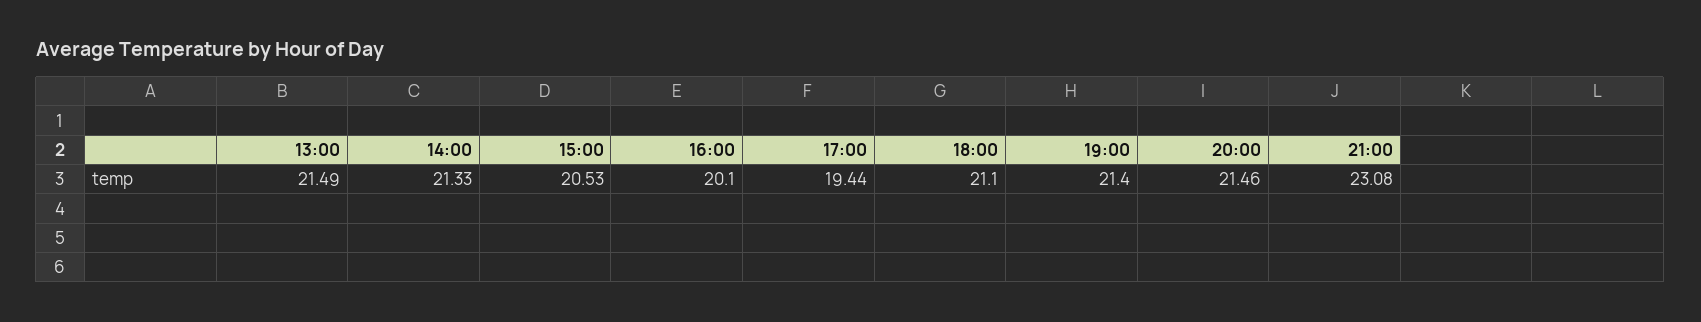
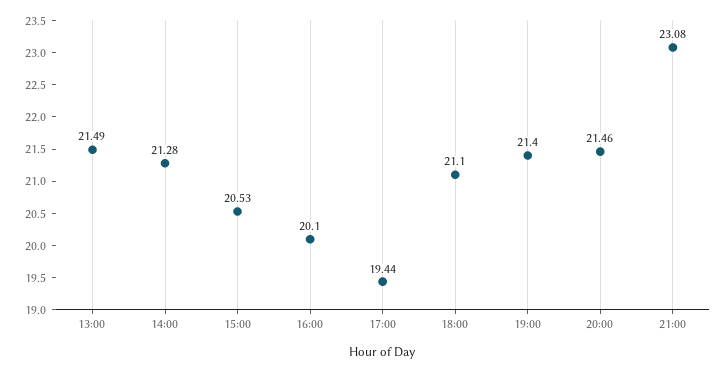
14:00: 21.33 -> 21.28

